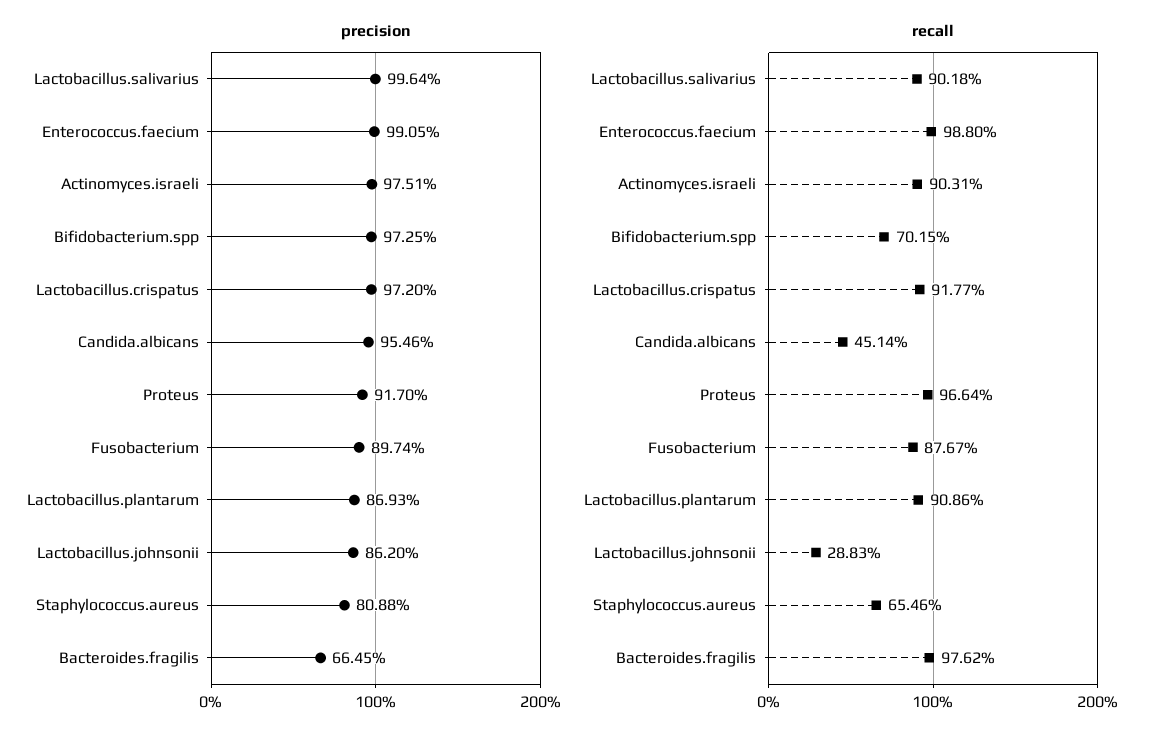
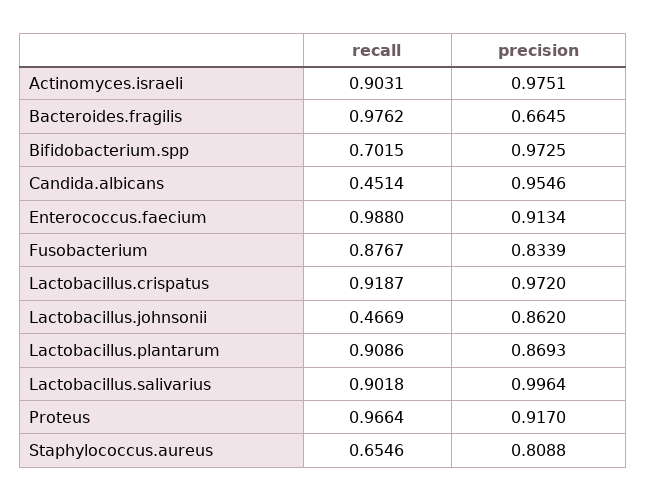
precision, Enterococcus.faecium: 0.9905 -> 0.9134
precision, Fusobacterium: 0.8974 -> 0.8339
recall, Lactobacillus.crispatus: 0.9177 -> 0.9187
recall, Lactobacillus.johnsonii: 0.2883 -> 0.4669

